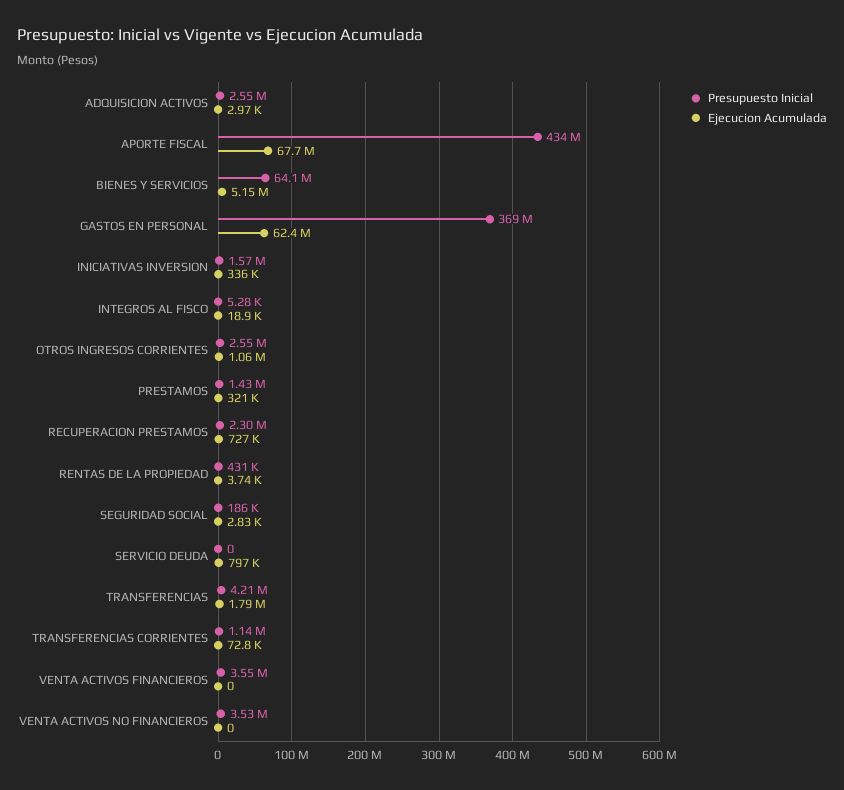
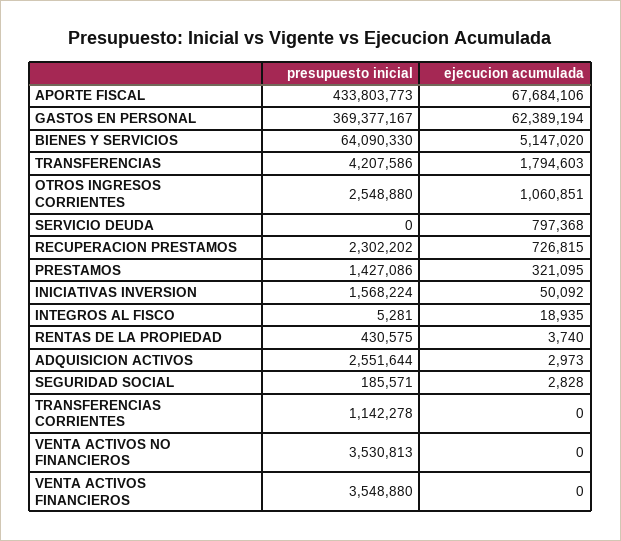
Ejecucion Acumulada, INICIATIVAS INVERSION: 336000 -> 50092
Ejecucion Acumulada, TRANSFERENCIAS CORRIENTES: 72800 -> 0

